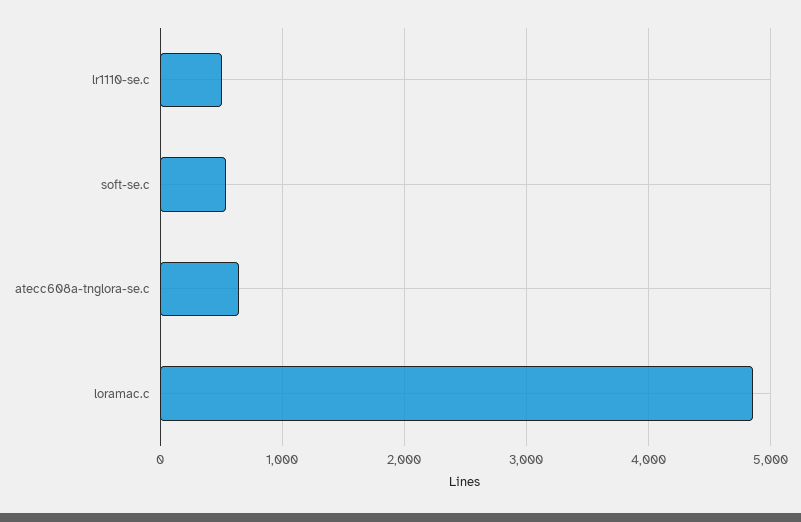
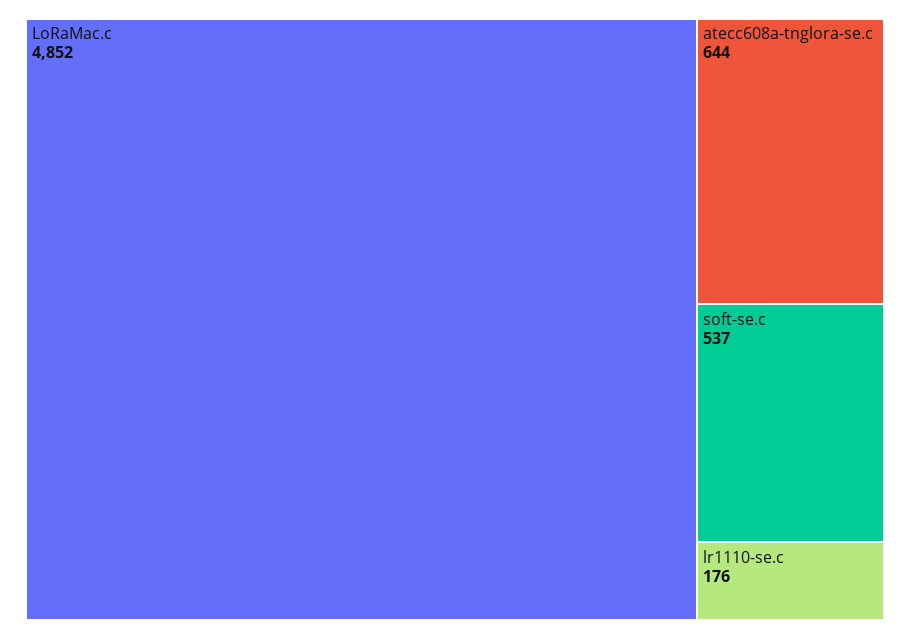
lr1110-se.c: 500 -> 176

